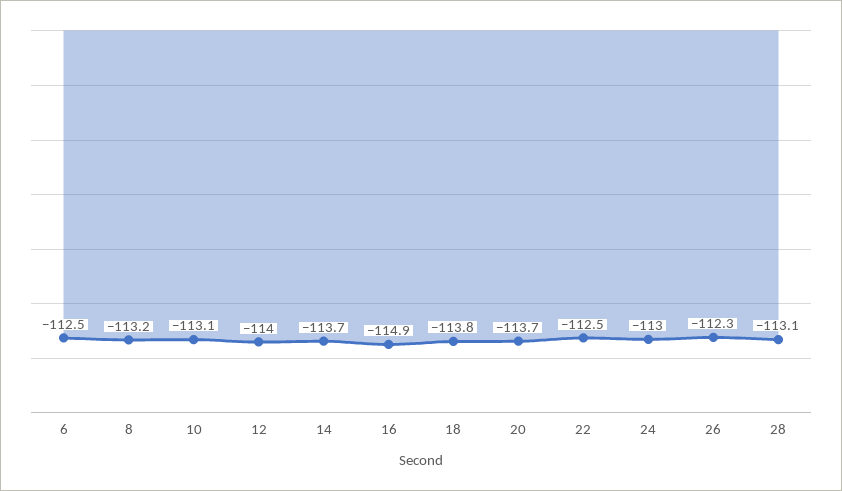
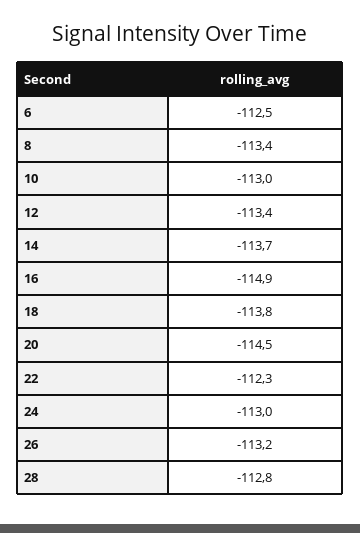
8: -113.2 -> -113.4
10: -113.1 -> -113
12: -114 -> -113.4
20: -113.7 -> -114.5
22: -112.5 -> -112.3
26: -112.3 -> -113.2
28: -113.1 -> -112.8

